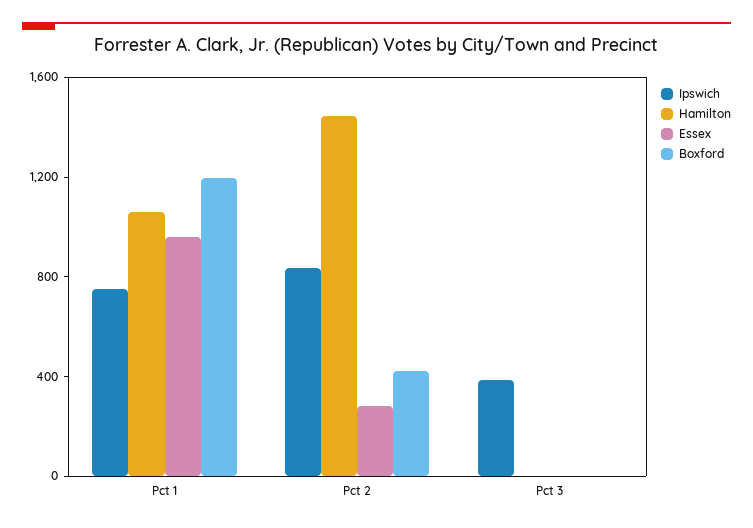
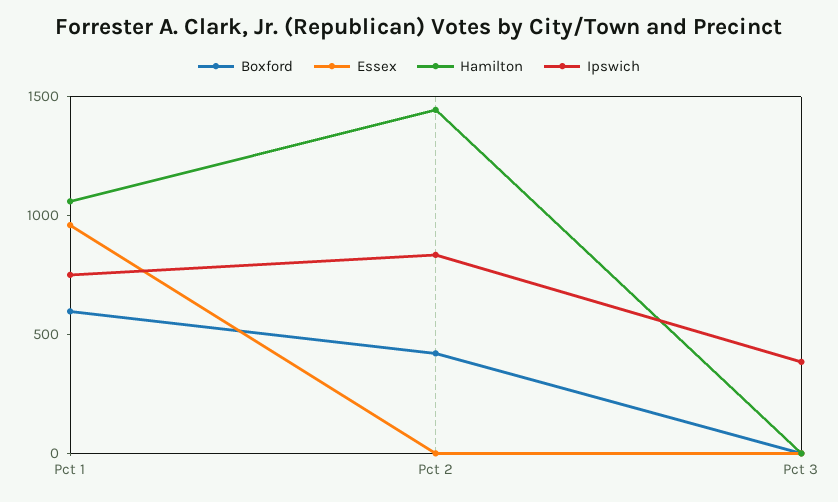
Boxford, Pct 1: 1200 -> 600
Essex, Pct 2: 300 -> 0

